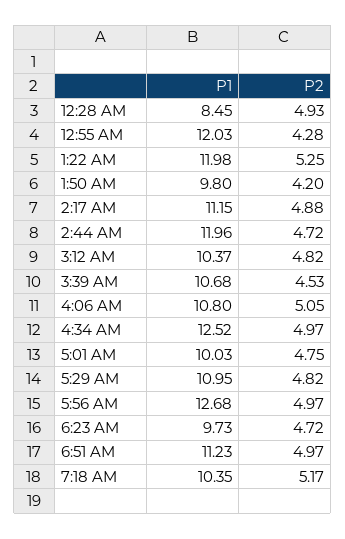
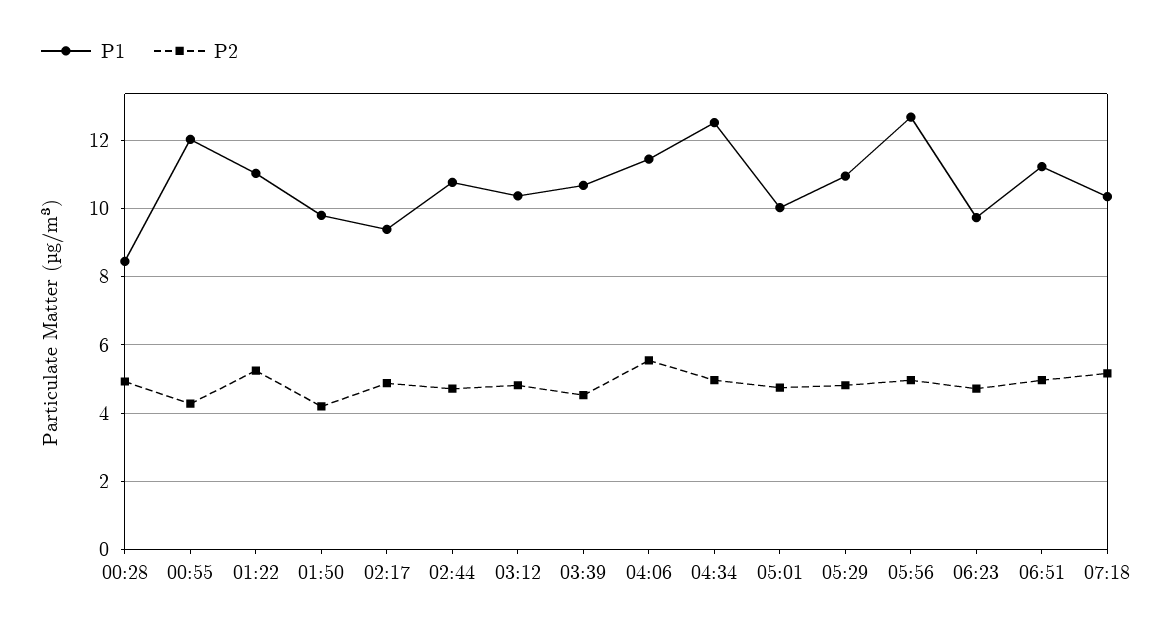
P1, 1:22 AM: 11.98 -> 11
P1, 2:17 AM: 11.15 -> 9.4
P1, 2:44 AM: 11.96 -> 10.8
P1, 4:06 AM: 10.8 -> 11.4
P2, 4:06 AM: 5.05 -> 5.6

